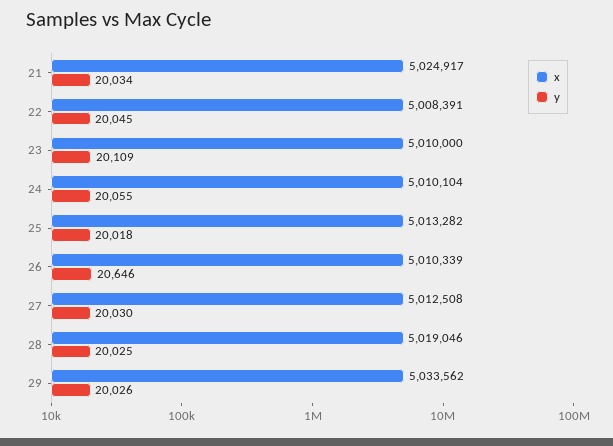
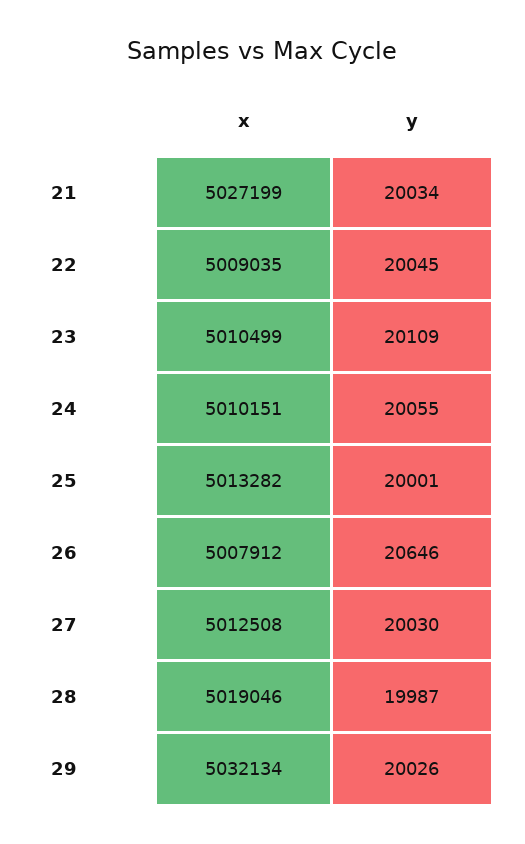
x, 21: 5024917 -> 5027199
x, 22: 5008391 -> 5009035
x, 23: 5010000 -> 5010499
x, 24: 5010104 -> 5010151
y, 25: 20018 -> 20001
x, 26: 5010339 -> 5007912
y, 28: 20025 -> 19987
x, 29: 5033562 -> 5032134

